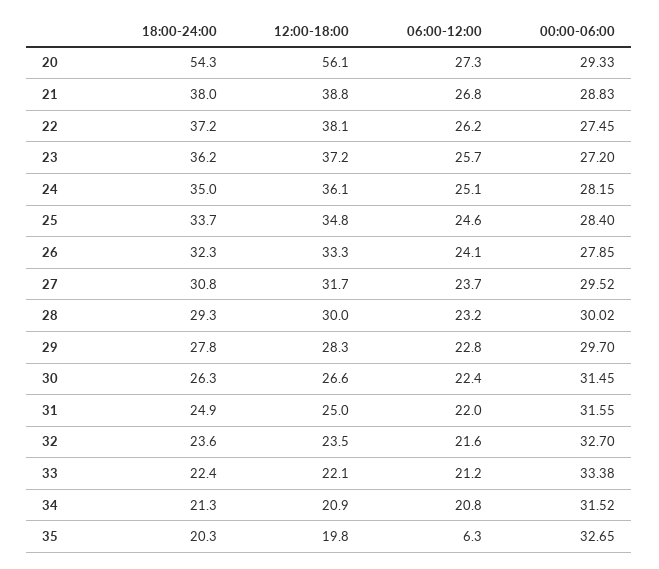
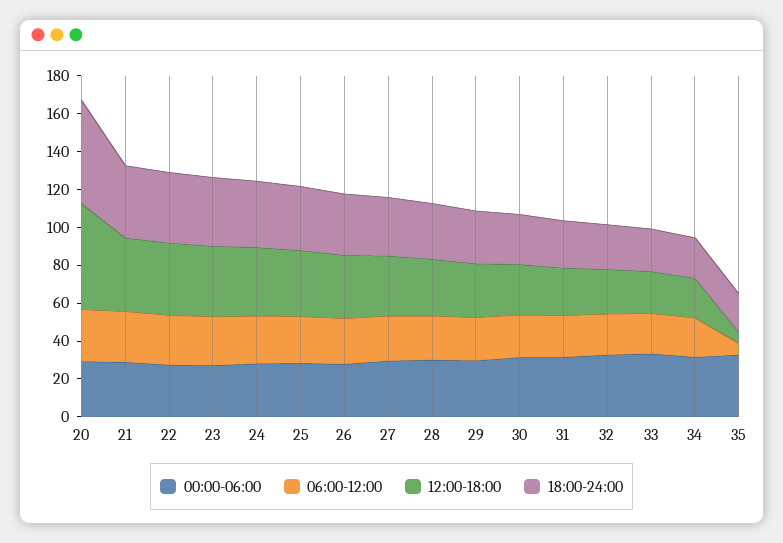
12:00-18:00, 35: 19.8 -> 5

